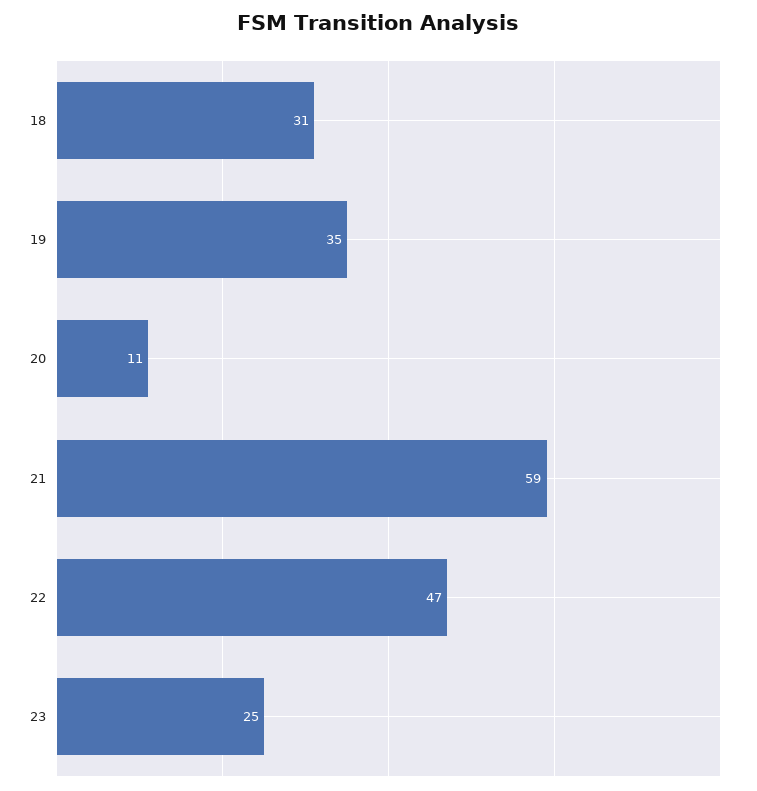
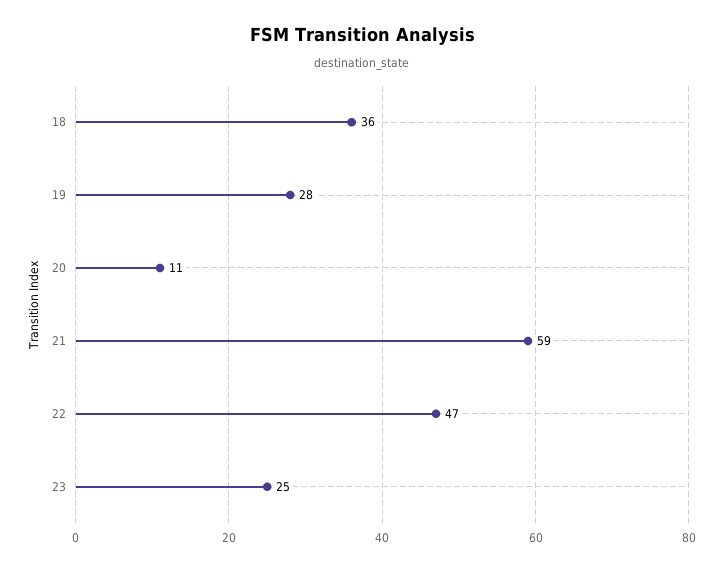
18: 31 -> 36
19: 35 -> 28

